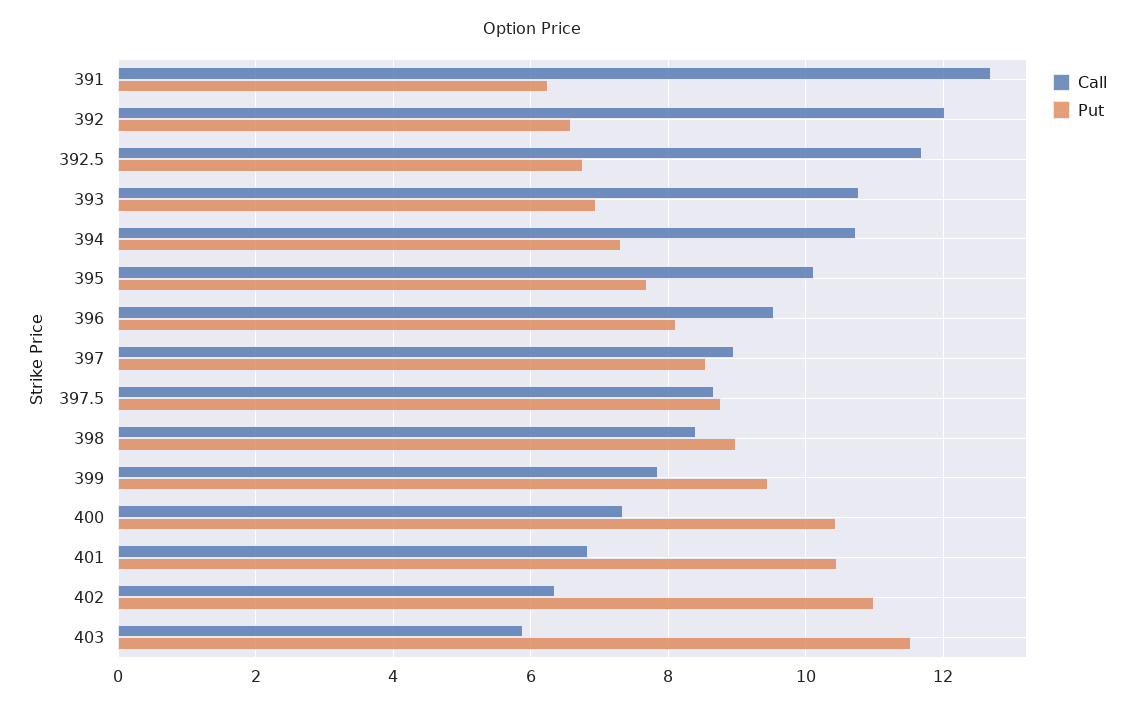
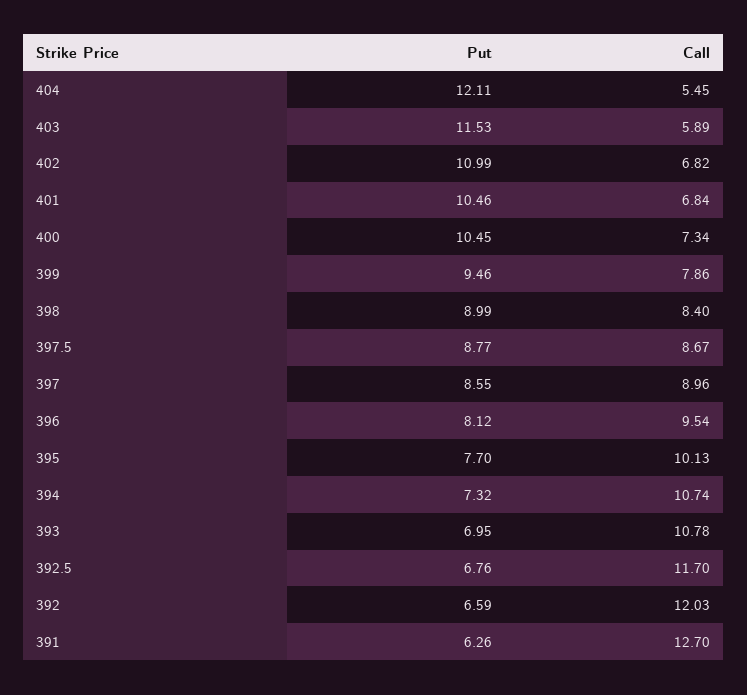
Call, 402: 6.4 -> 6.82
Put, 404: none -> 12.11
Call, 404: none -> 5.45

